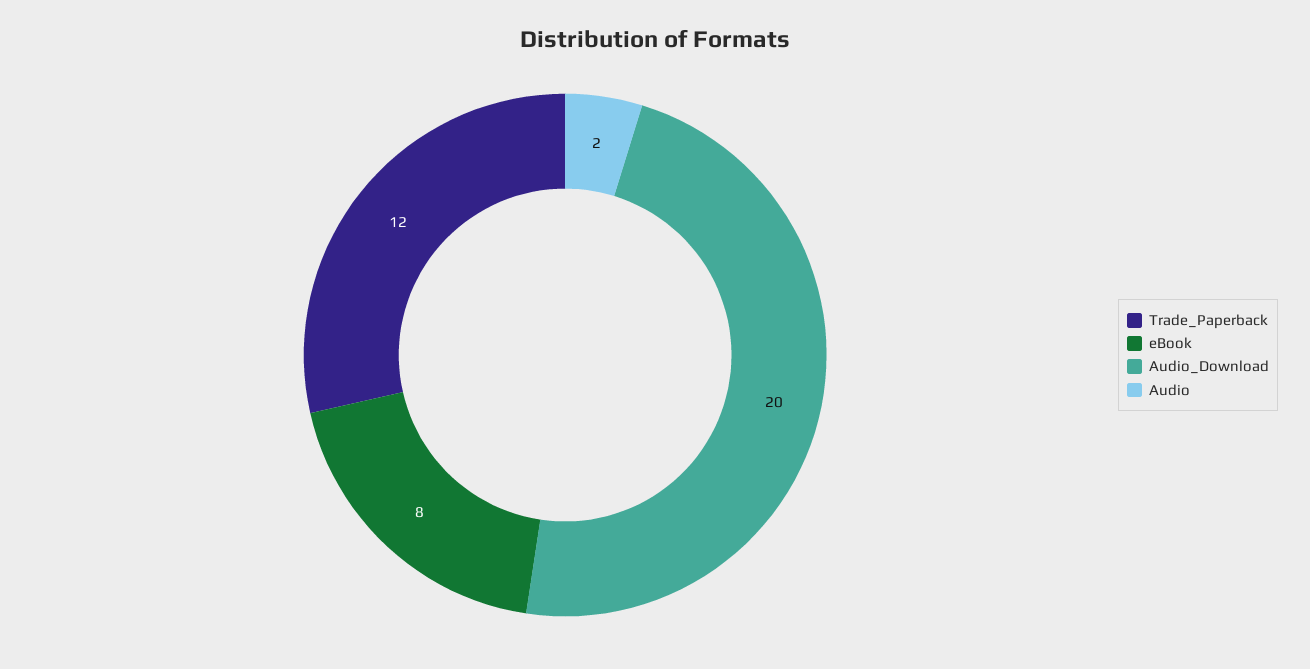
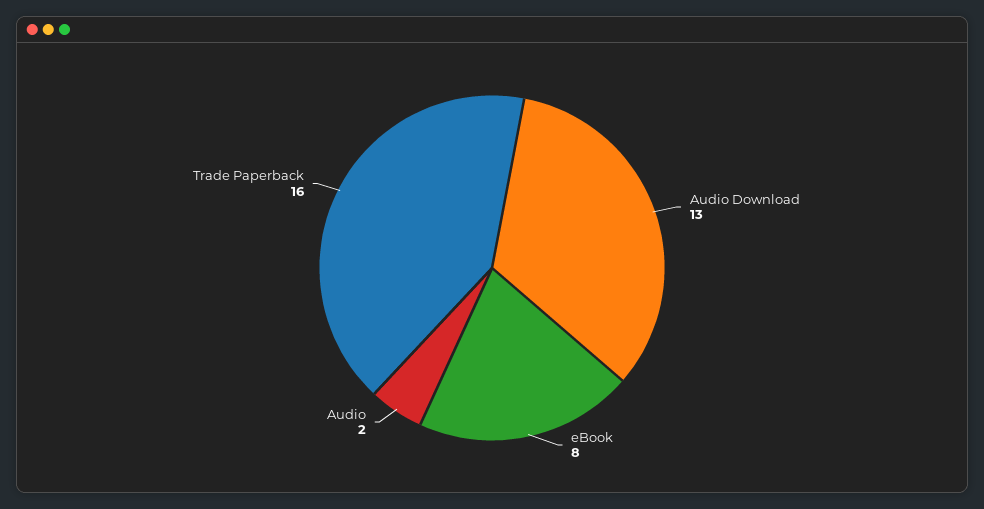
Trade_Paperback: 12 -> 16
Audio_Download: 20 -> 13

